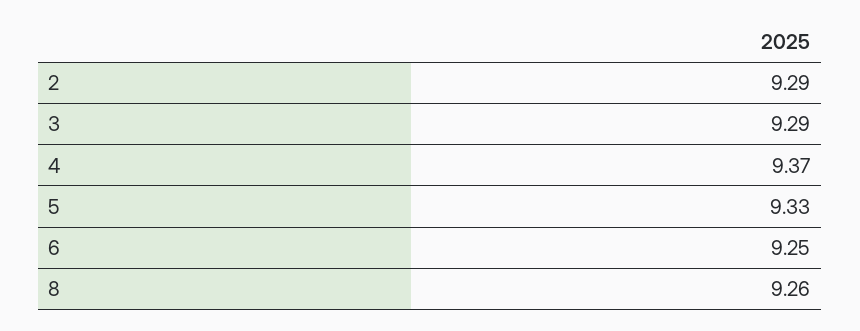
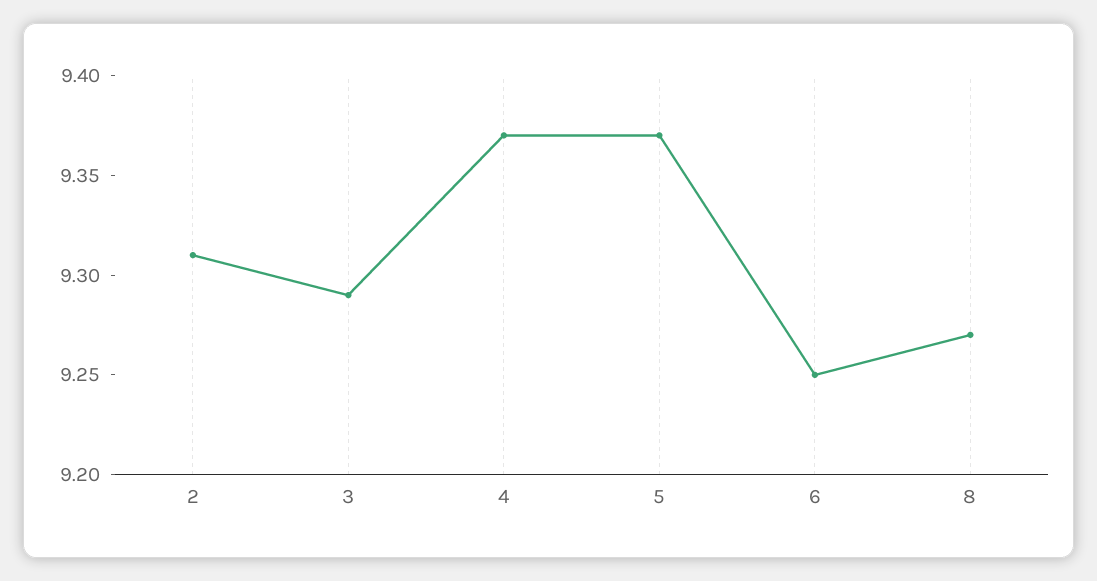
2: 9.29 -> 9.31
5: 9.33 -> 9.37
8: 9.26 -> 9.27

